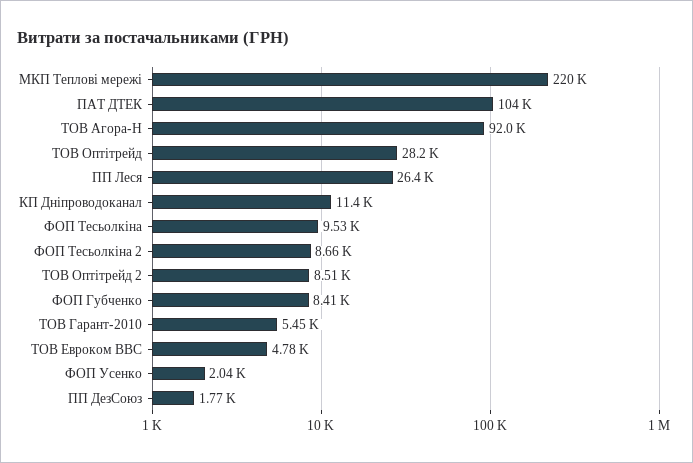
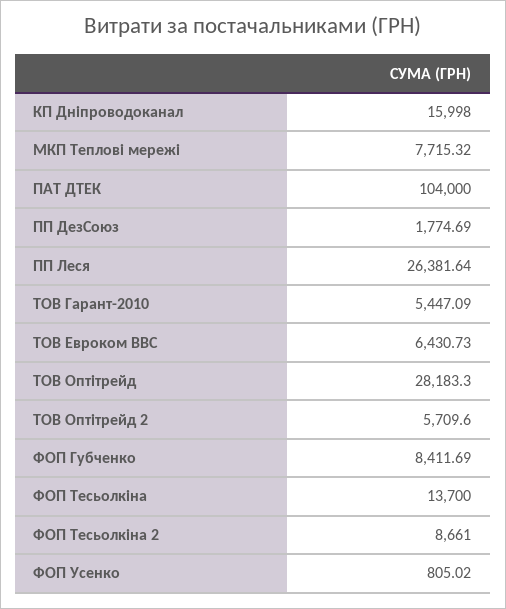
МКП Теплові мережі: 220000 -> 7715.32
ТОВ Агора-Н: 92000 -> none
КП Дніпроводоканал: 11400 -> 15998
ФОП Тесьолкіна: 9530 -> 13700
ТОВ Оптітрейд 2: 8510 -> 5709.6
ТОВ Евроком ВВС: 4780 -> 6430.73
ФОП Усенко: 2040 -> 805.02

